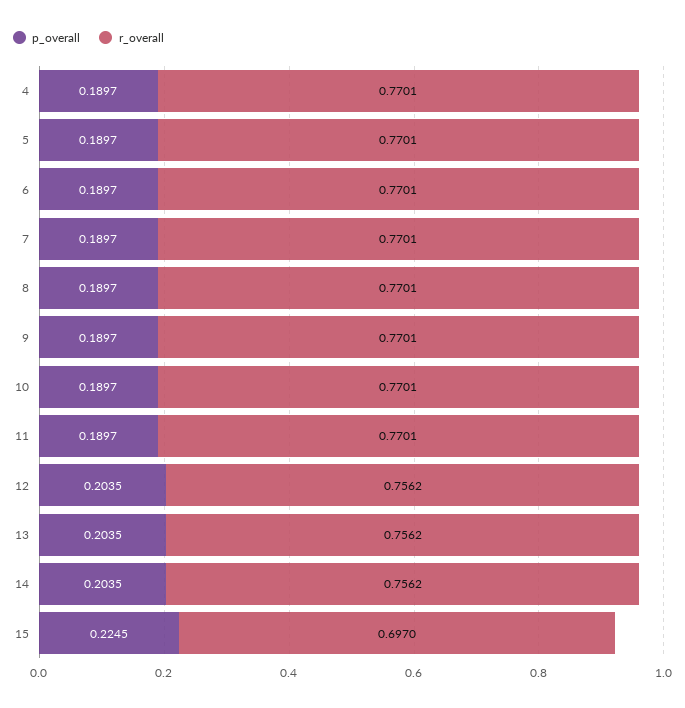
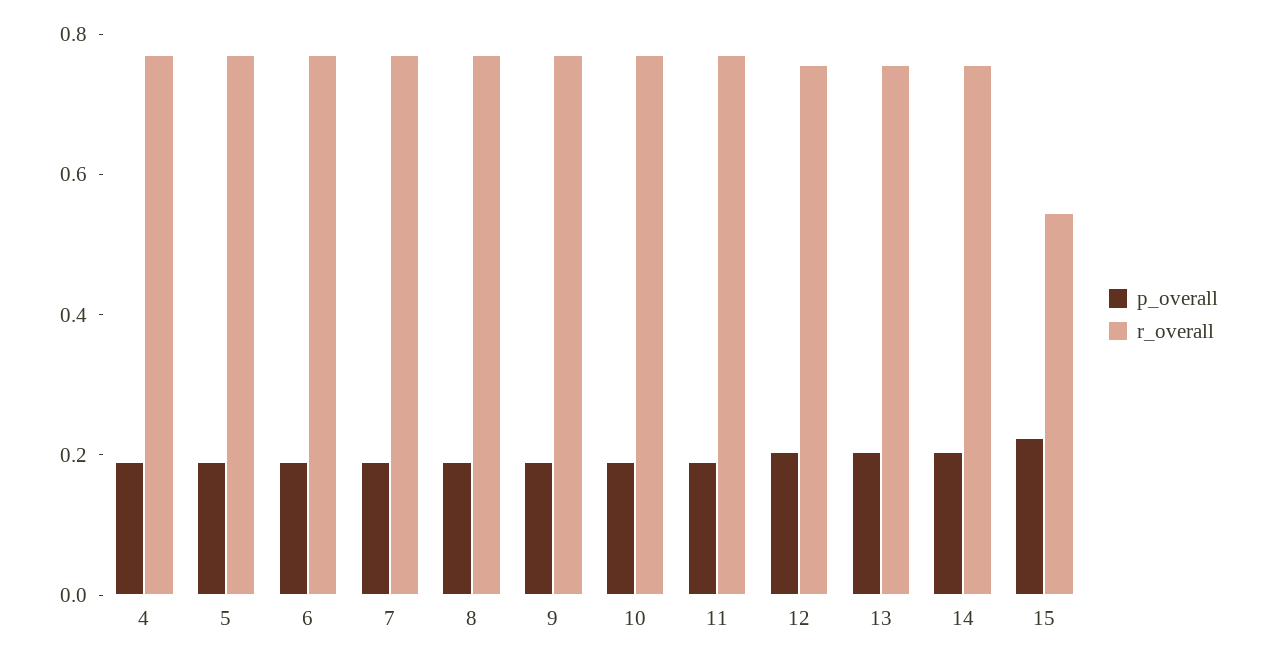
r_overall, 15: 0.697 -> 0.55

